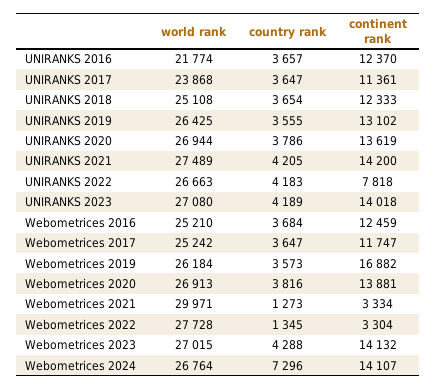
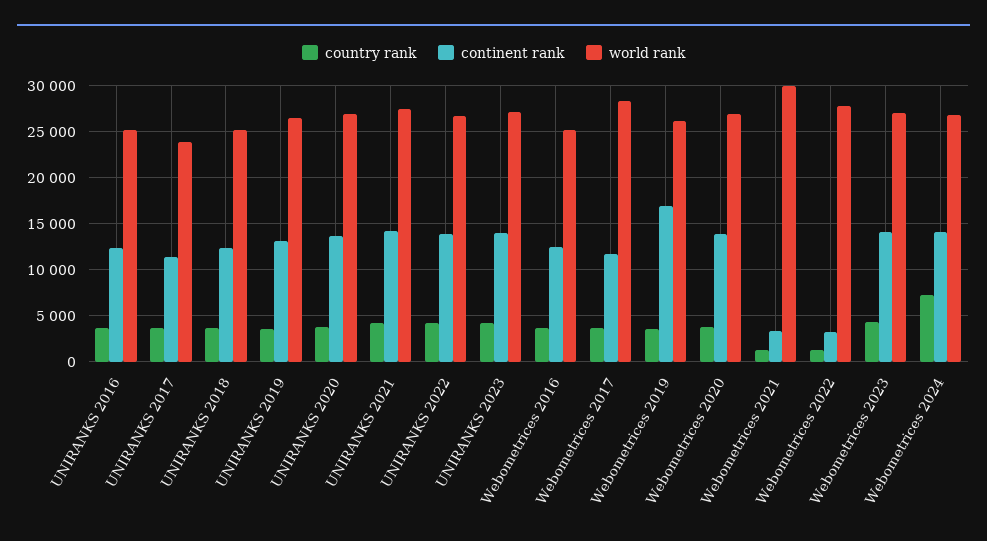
world rank, UNIRANKS 2016: 21774 -> 25000
continent rank, UNIRANKS 2022: 7818 -> 14000
world rank, Webometrices 2017: 25242 -> 28000

